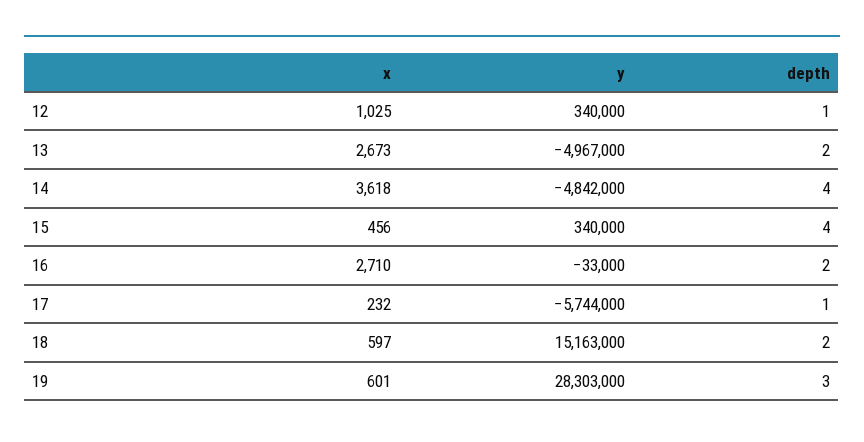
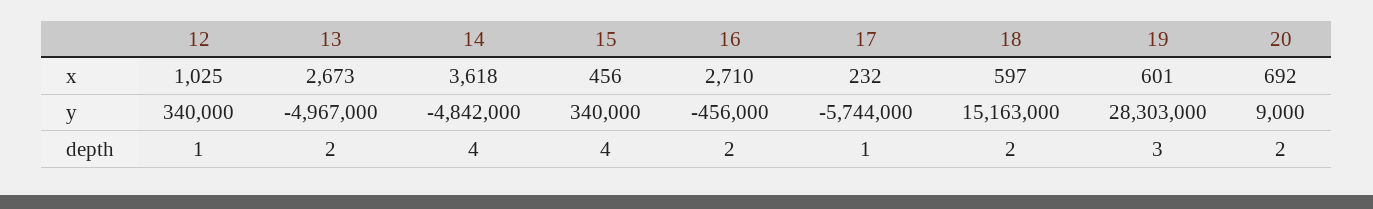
y, 16: -33000 -> -456000
x, 20: none -> 692
y, 20: none -> 9000
depth, 20: none -> 2

